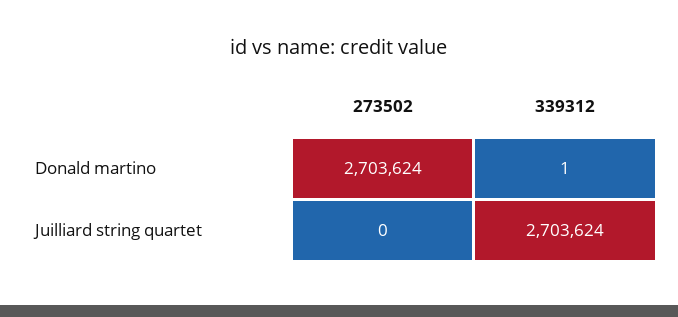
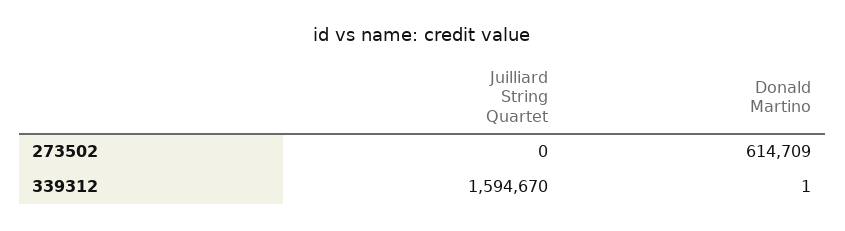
273502, Donald martino: 2703624 -> 614709
339312, Juilliard string quartet: 2703624 -> 1594670

